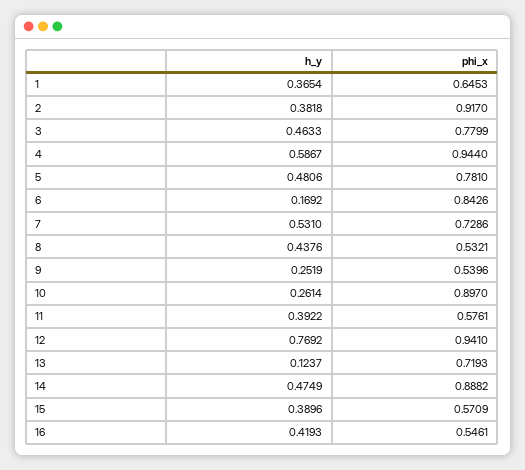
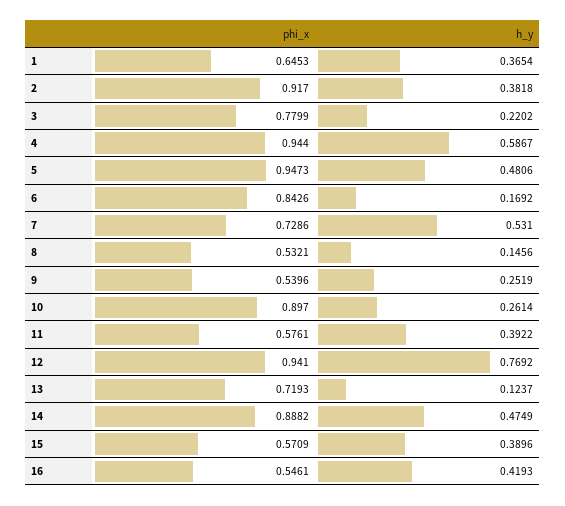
h_y, 3: 0.4633 -> 0.2202
phi_x, 5: 0.781 -> 0.9473
h_y, 8: 0.4376 -> 0.1456

